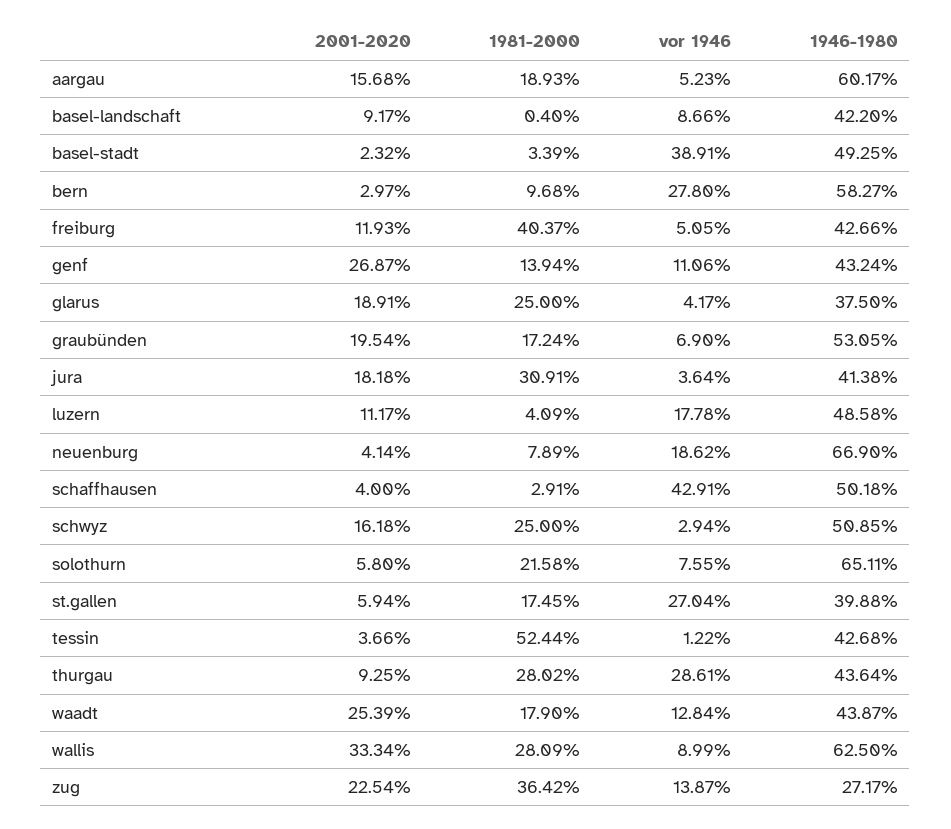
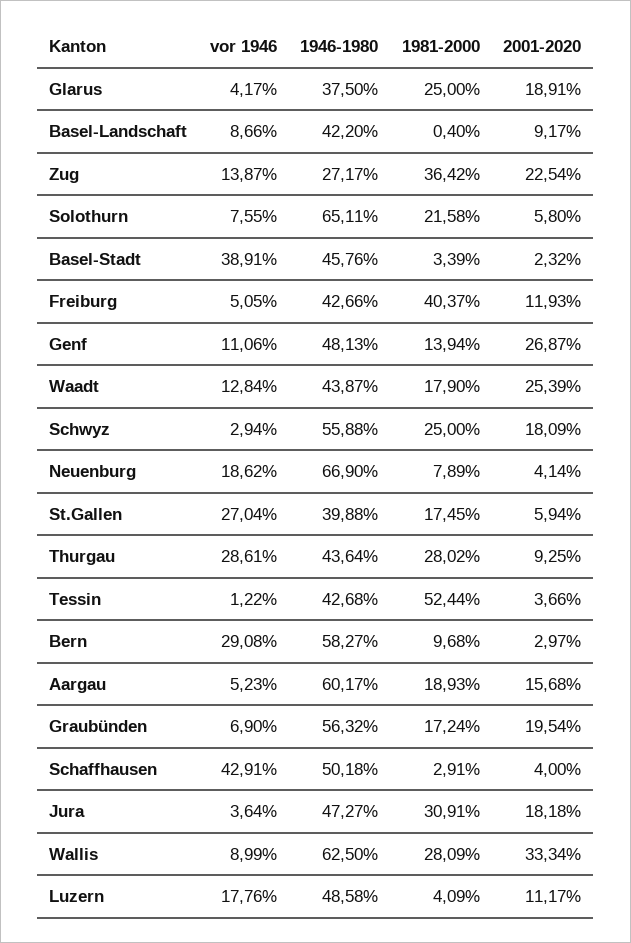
1946-1980, basel-stadt: 49.25 -> 45.76
vor 1946, bern: 27.8 -> 29.08
1946-1980, genf: 43.24 -> 48.13
1946-1980, graubünden: 53.05 -> 56.32
1946-1980, jura: 41.38 -> 47.27
vor 1946, luzern: 17.78 -> 17.76
2001-2020, schwyz: 16.18 -> 18.09
1946-1980, schwyz: 50.85 -> 55.88

